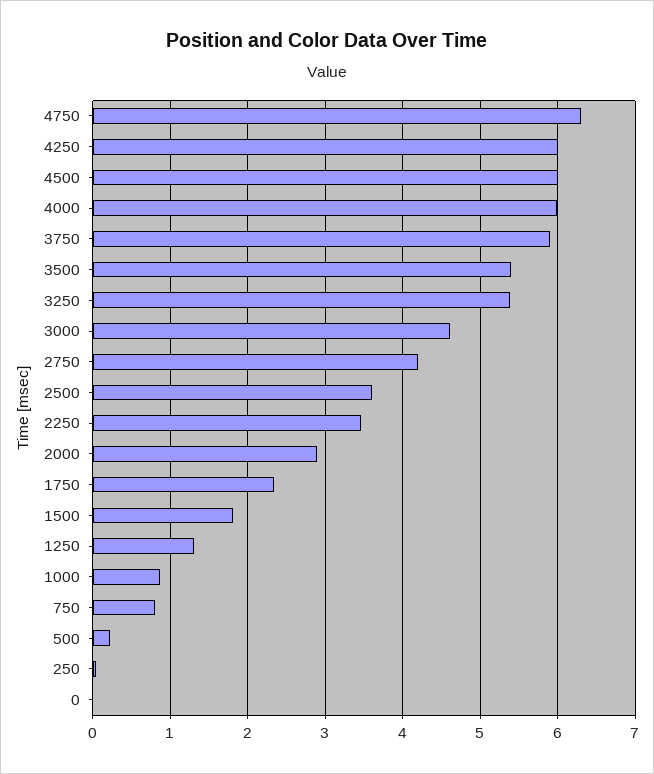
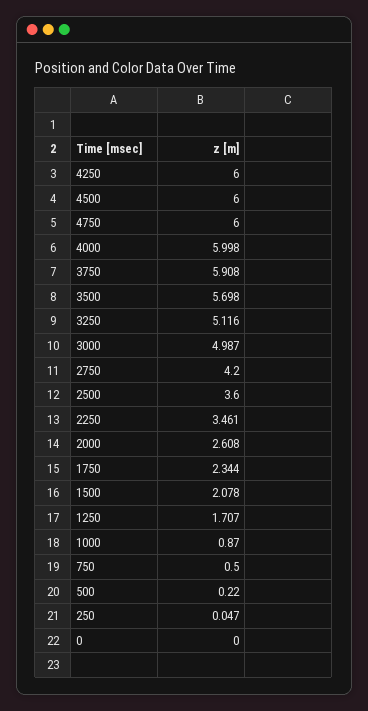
4750: 6.3 -> 6
3500: 5.4 -> 5.698
3250: 5.4 -> 5.116
3000: 4.6 -> 4.987
2000: 2.9 -> 2.608
1500: 1.8 -> 2.078
1250: 1.3 -> 1.707
750: 0.8 -> 0.5

